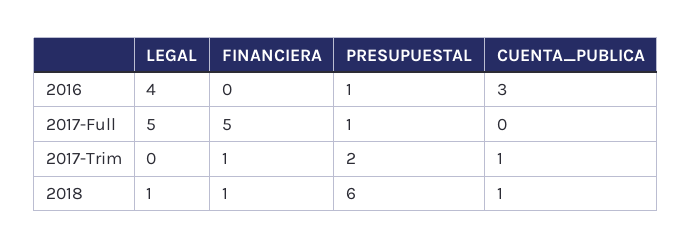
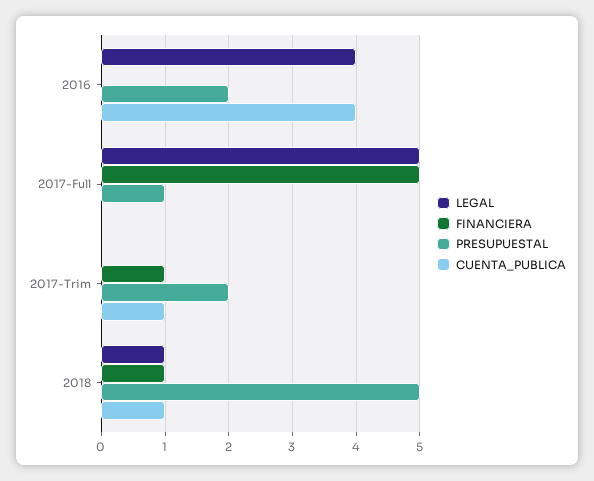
PRESUPUESTAL, 2016: 1 -> 2
CUENTA_PUBLICA, 2016: 3 -> 4
PRESUPUESTAL, 2018: 6 -> 5

